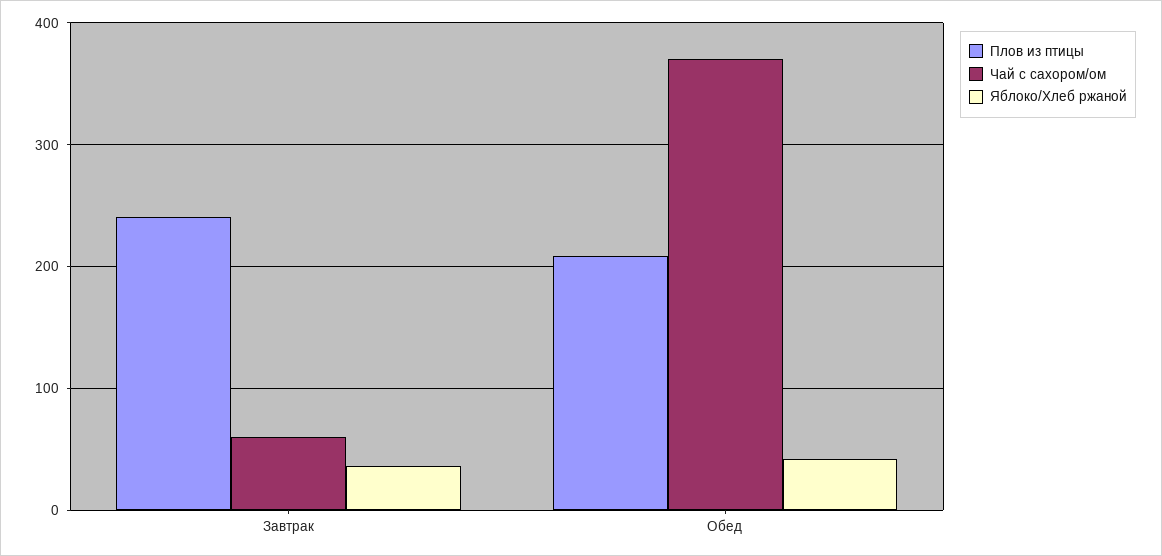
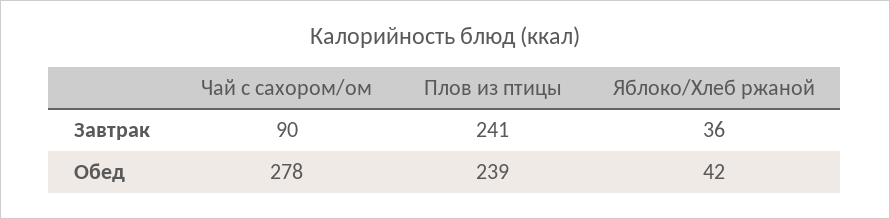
Чай с сахором/ом, Завтрак: 60 -> 90
Плов из птицы, Обед: 210 -> 239
Чай с сахором/ом, Обед: 370 -> 278

